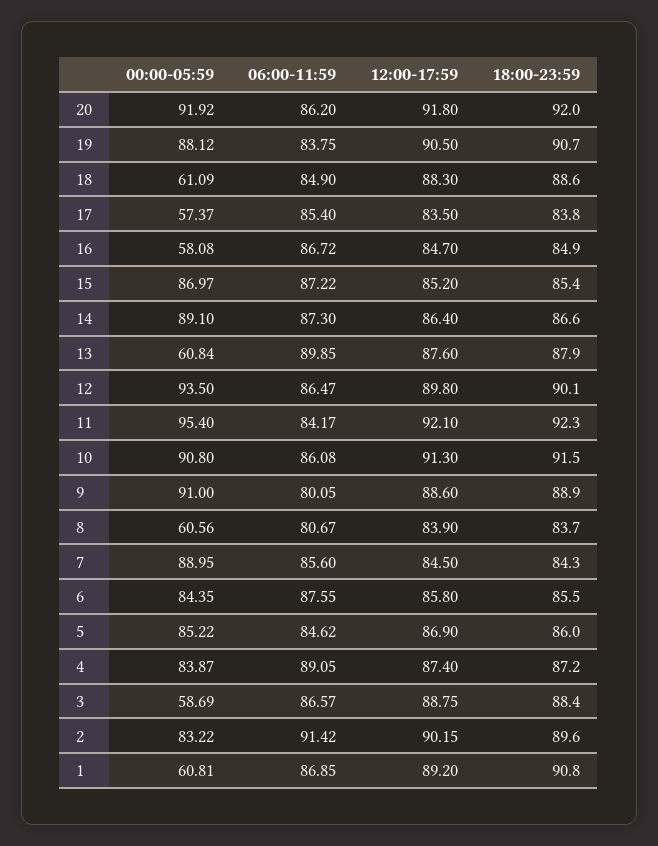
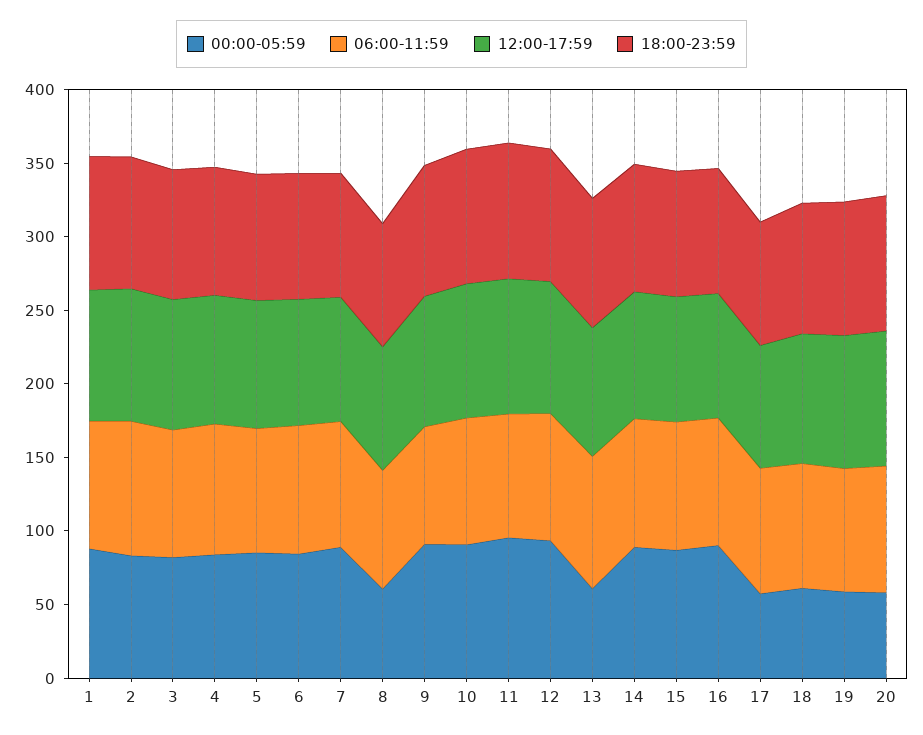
00:00-05:59, 20: 91.92 -> 60
00:00-05:59, 19: 88.12 -> 60
00:00-05:59, 16: 58.08 -> 90
00:00-05:59, 3: 58.69 -> 80
00:00-05:59, 1: 60.81 -> 90

